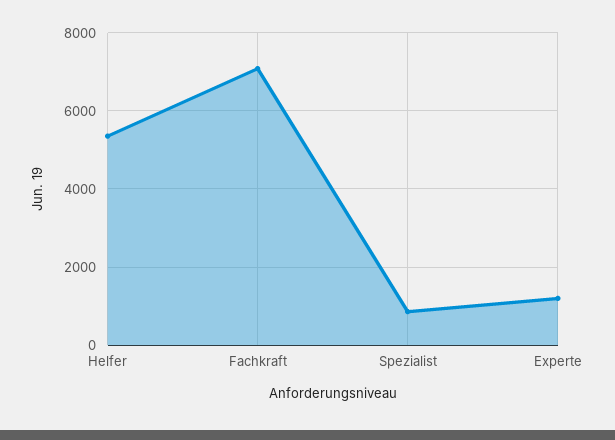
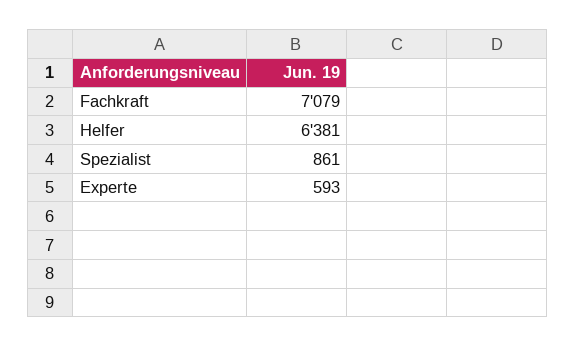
Helfer: 5400 -> 6381
Experte: 1200 -> 593

